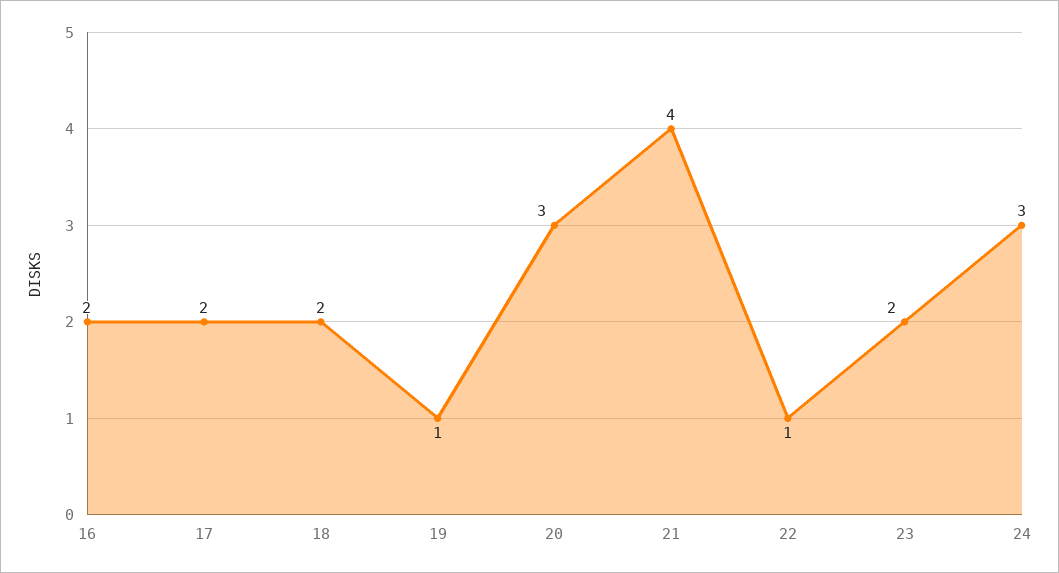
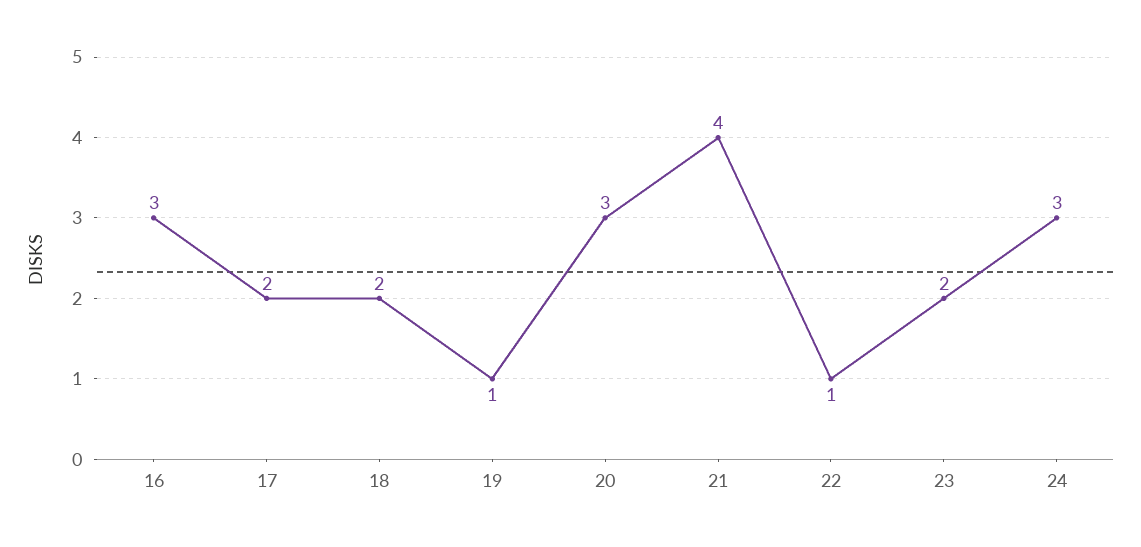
16: 2 -> 3

